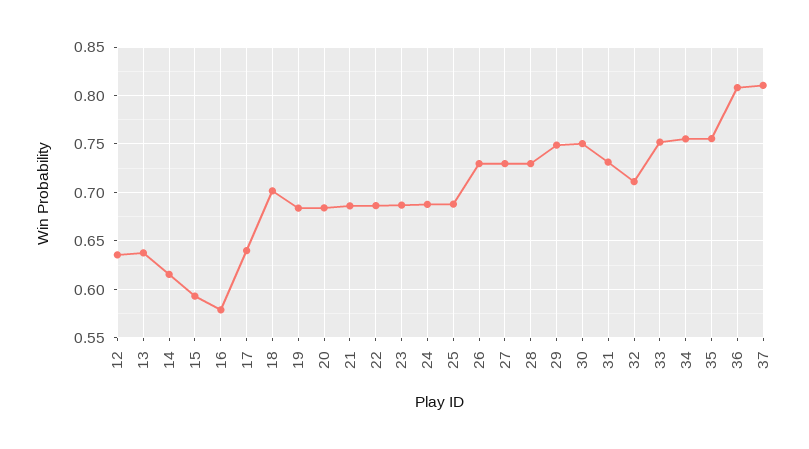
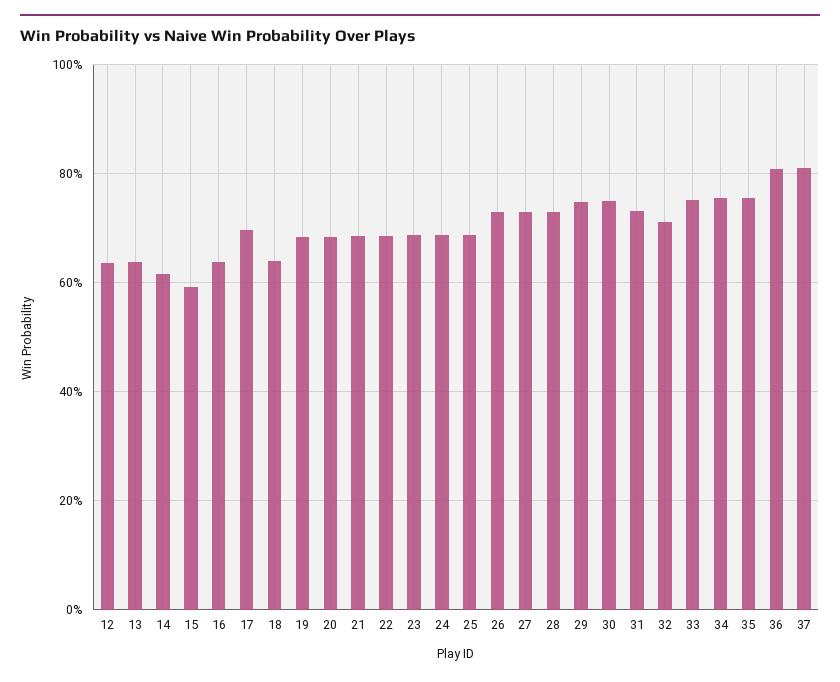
16: 0.58 -> 0.64
17: 0.64 -> 0.7
18: 0.7 -> 0.64

